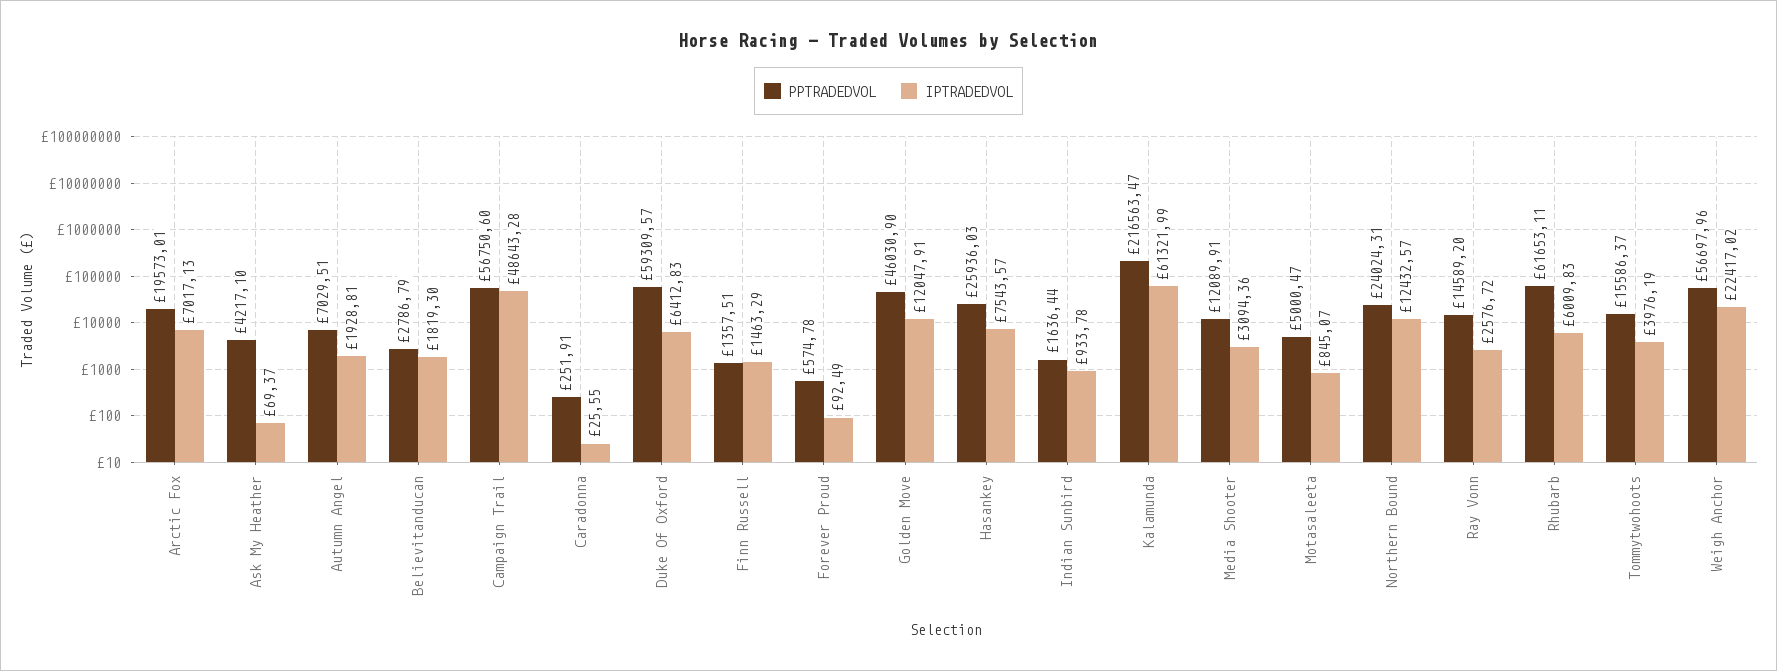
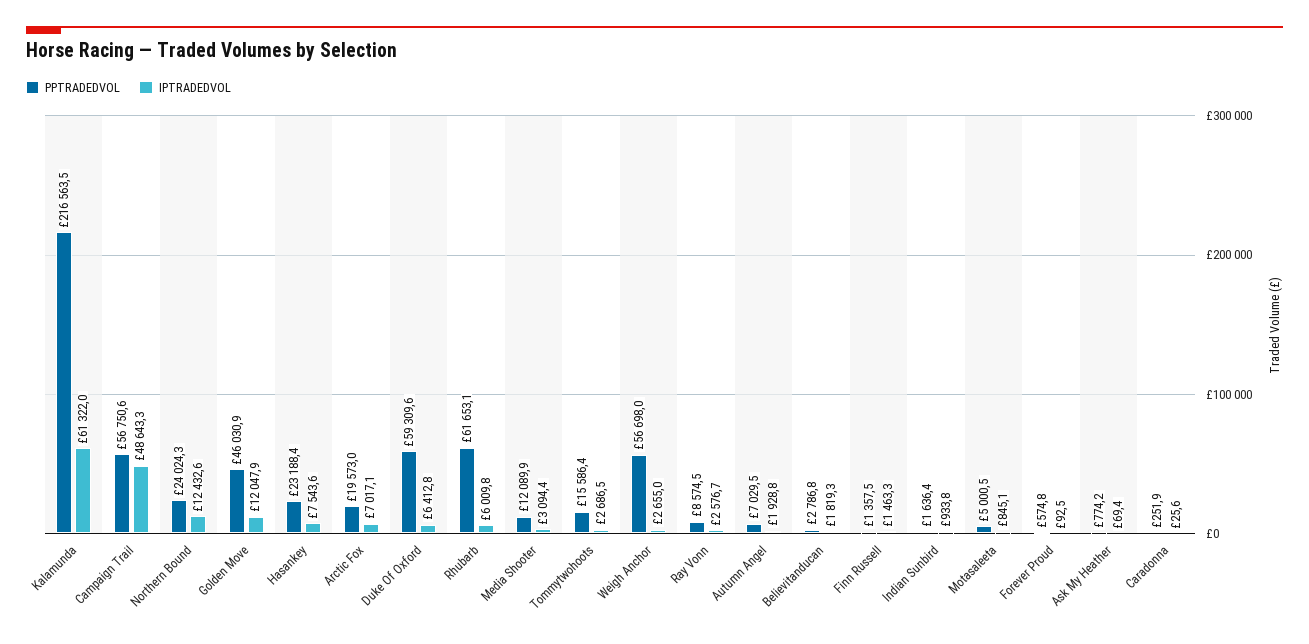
PPTRADEDVOL, Ask My Heather: 4217.1 -> 774.2
PPTRADEDVOL, Hasankey: 25936.03 -> 23188.4
PPTRADEDVOL, Ray Vonn: 14589.2 -> 8574.5
IPTRADEDVOL, Tommytwohoots: 3976.19 -> 2686.5
IPTRADEDVOL, Weigh Anchor: 22417.02 -> 2655

